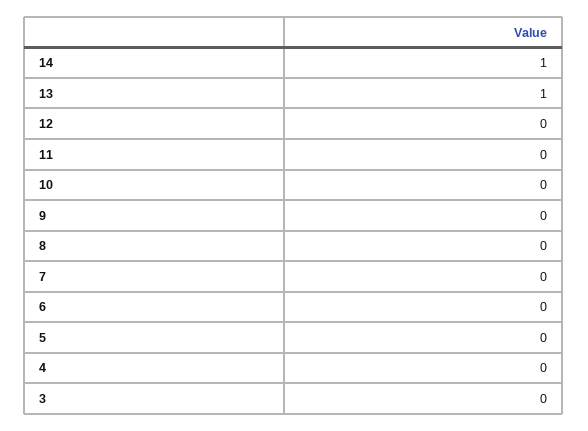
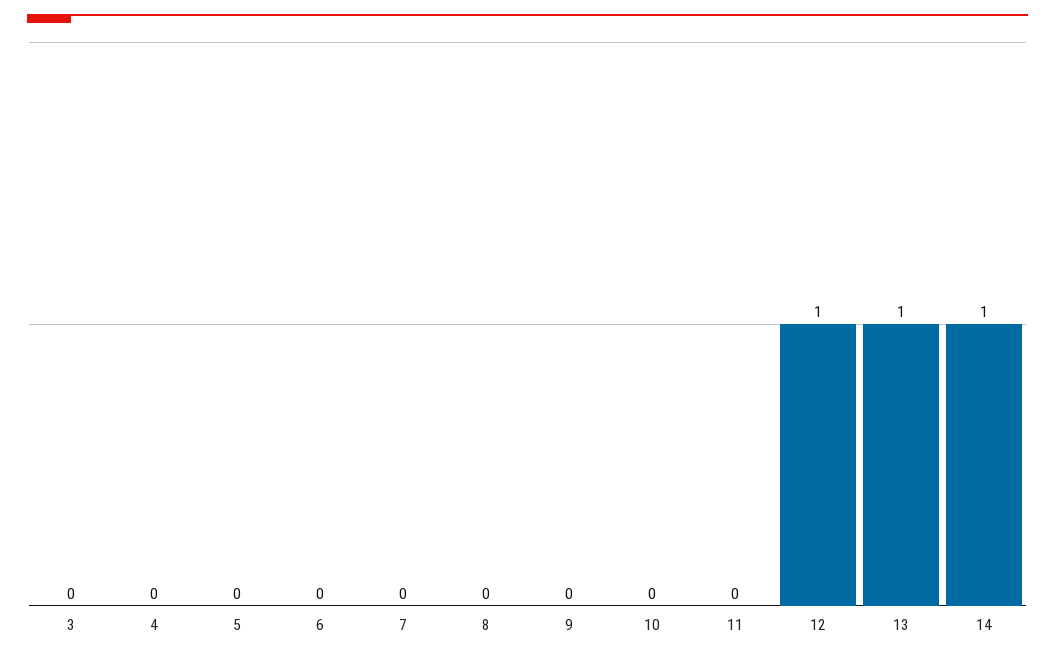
12: 0 -> 1

